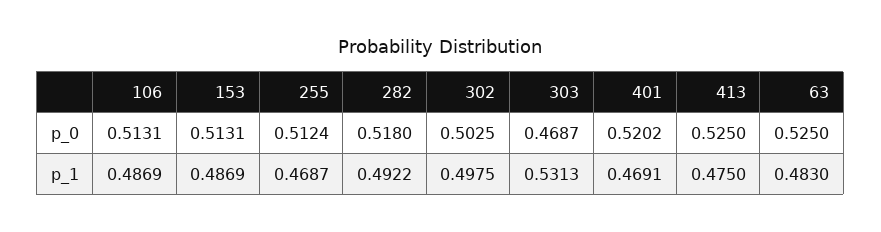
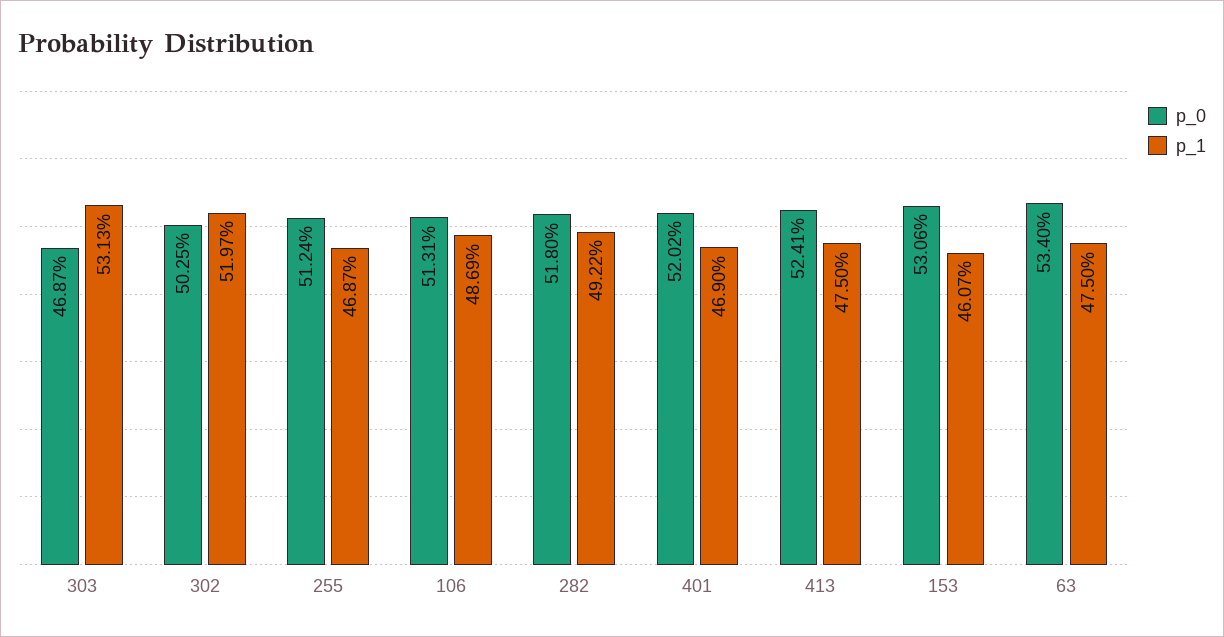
p_0, 153: 0.5131 -> 0.5306
p_0, 413: 0.525 -> 0.5241
p_0, 63: 0.525 -> 0.534
p_1, 153: 0.4869 -> 0.4607
p_1, 302: 0.4975 -> 0.5197
p_1, 401: 0.4691 -> 0.469
p_1, 63: 0.483 -> 0.475

